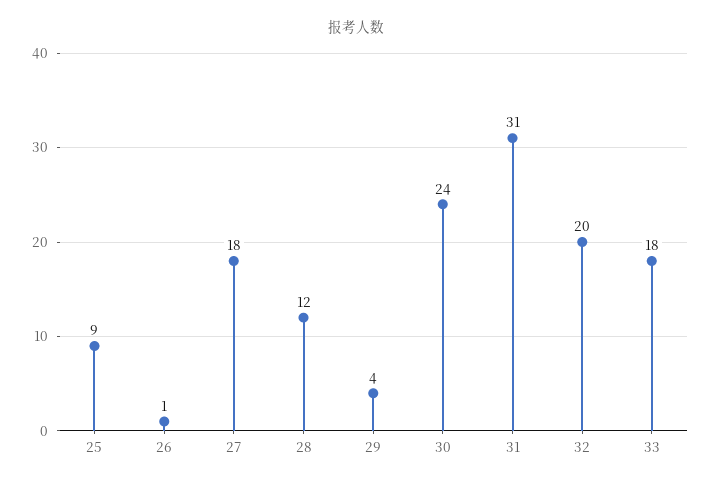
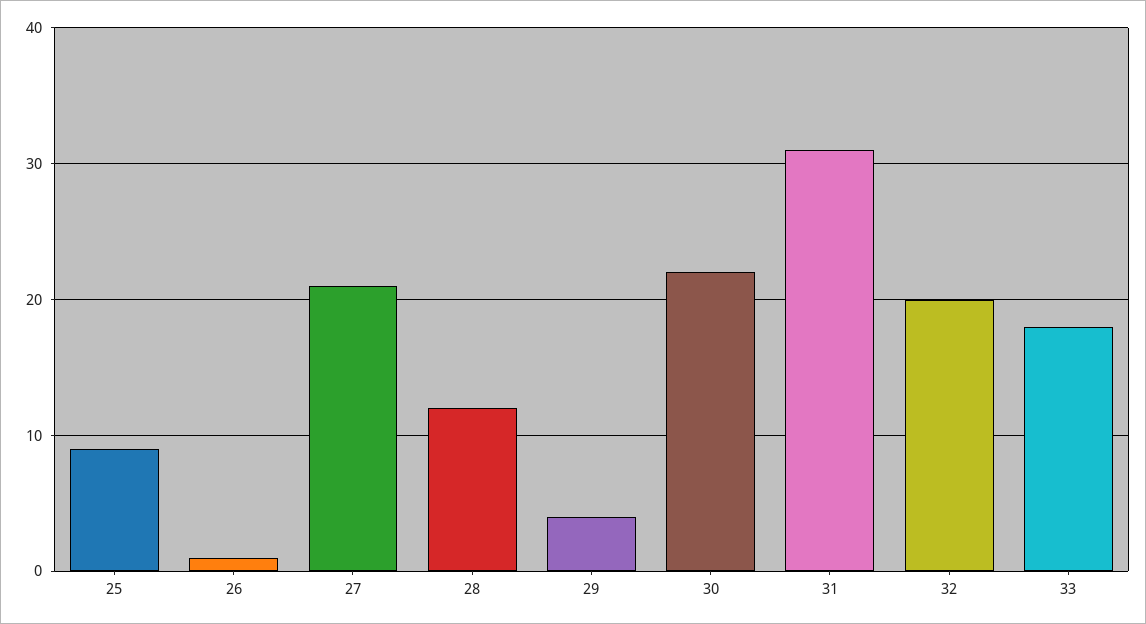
27: 18 -> 21
30: 24 -> 22

